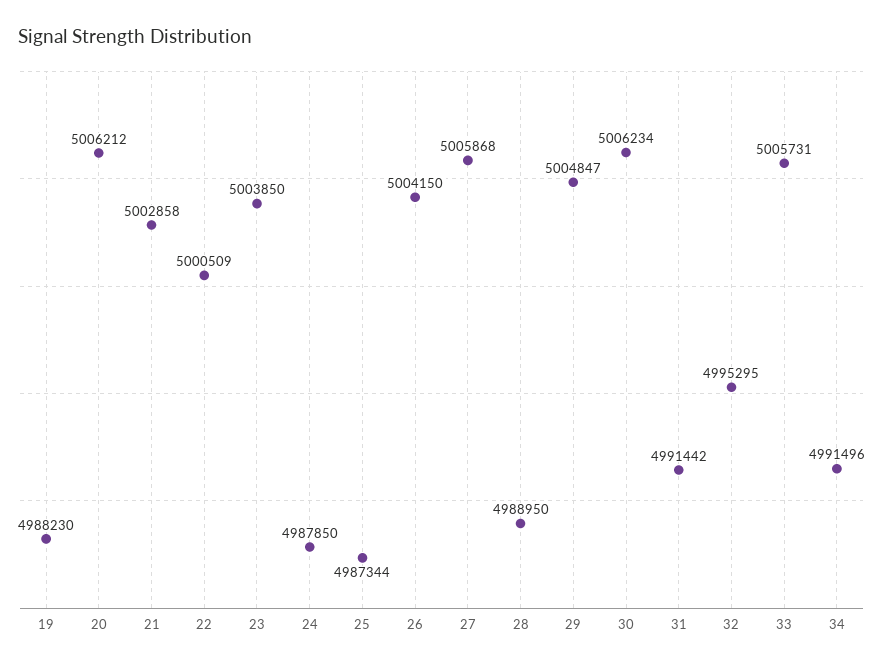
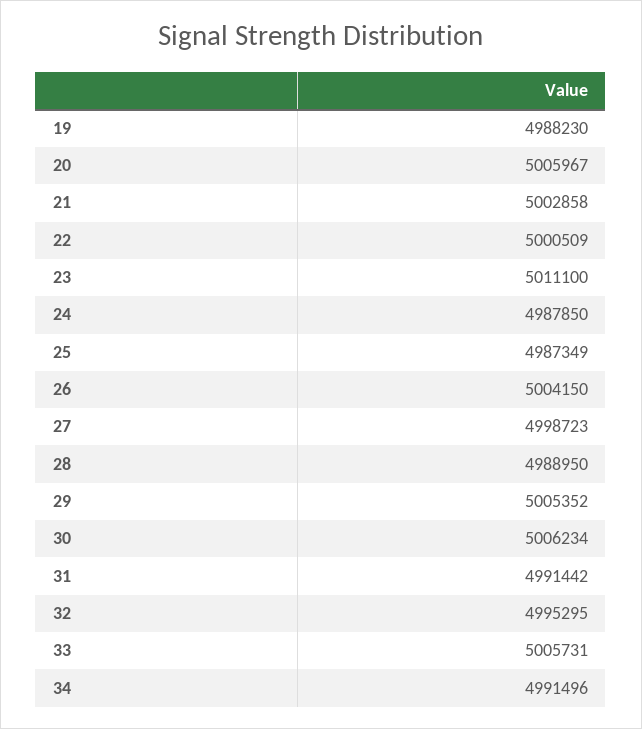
20: 5006212 -> 5005967
23: 5003850 -> 5011100
25: 4987344 -> 4987349
27: 5005868 -> 4998723
29: 5004847 -> 5005352

